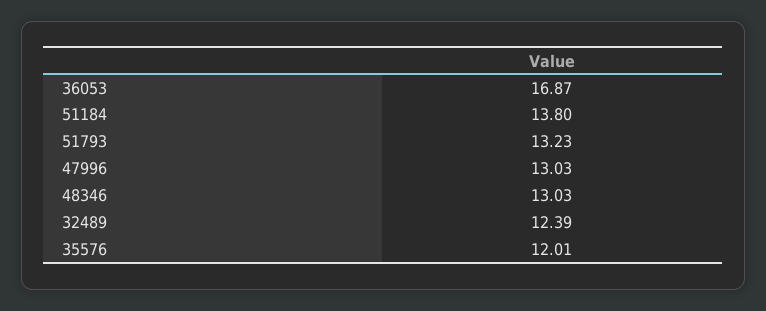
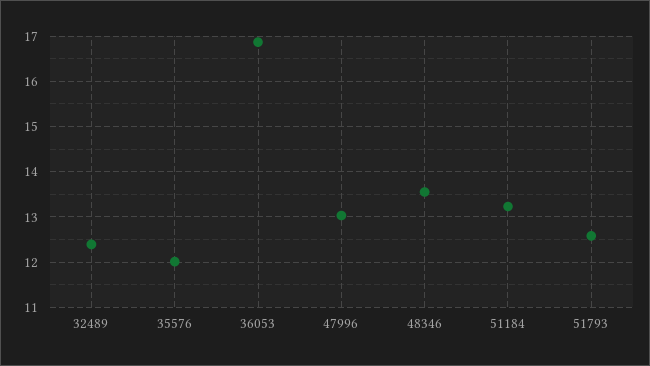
51184: 13.8 -> 13.2
51793: 13.23 -> 12.6
48346: 13.03 -> 13.6

